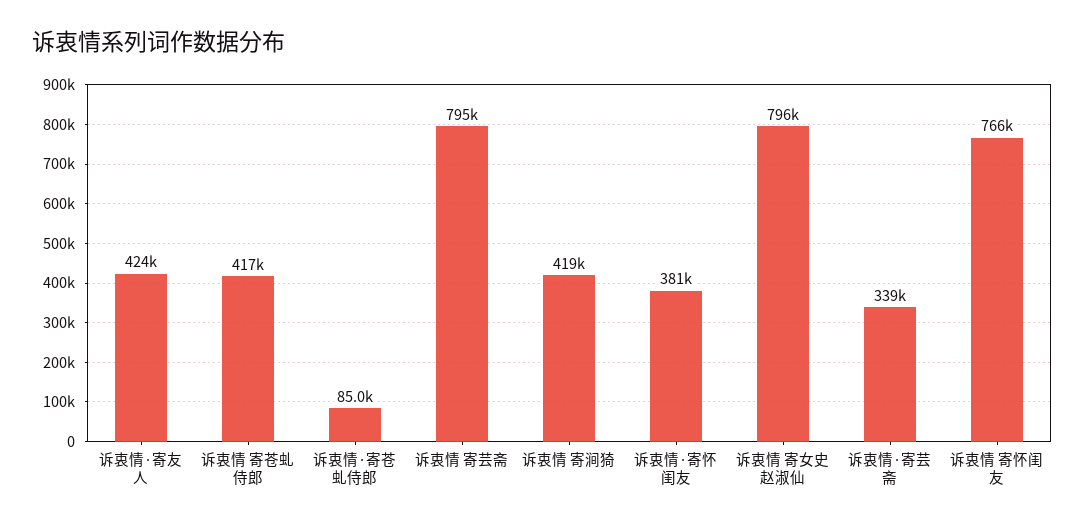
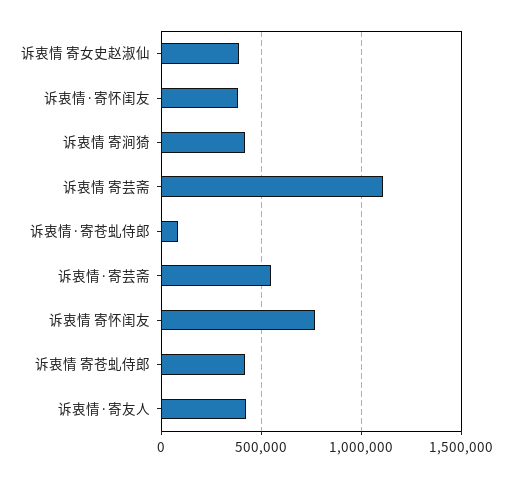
诉衷情 寄芸斋: 795000 -> 1100000
诉衷情 寄女史赵淑仙: 796000 -> 400000
诉衷情·寄芸斋: 339000 -> 550000

